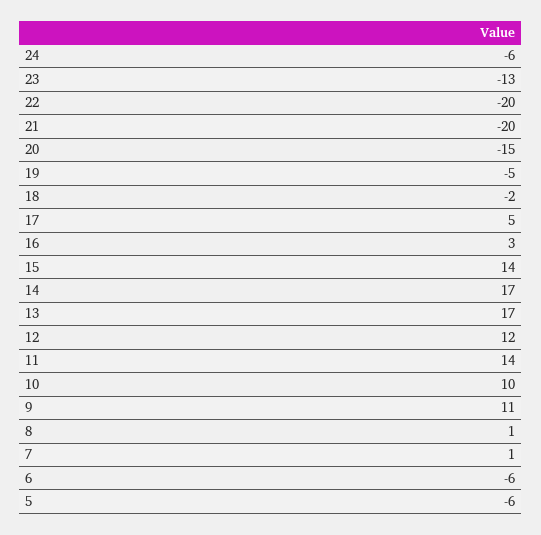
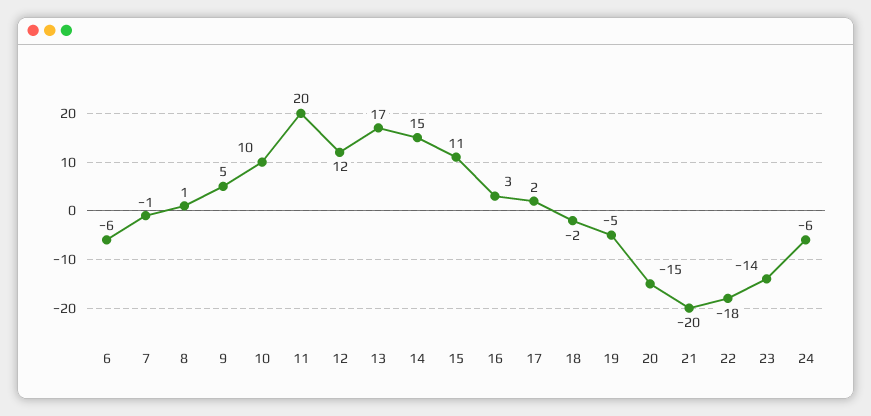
23: -13 -> -14
22: -20 -> -18
17: 5 -> 2
15: 14 -> 11
14: 17 -> 15
11: 14 -> 20
9: 11 -> 5
7: 1 -> -1
5: -6 -> none

